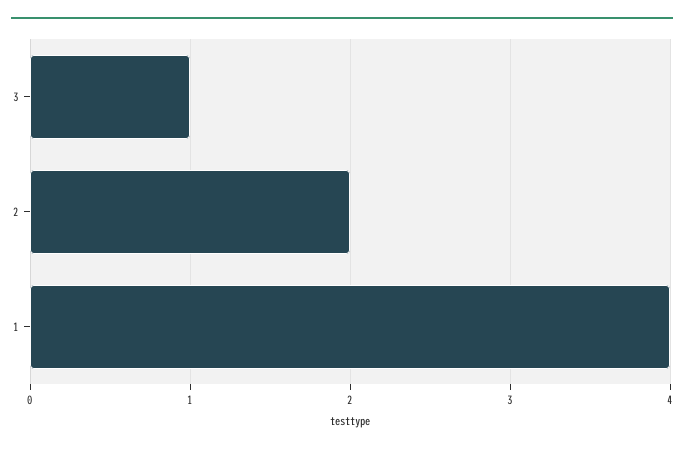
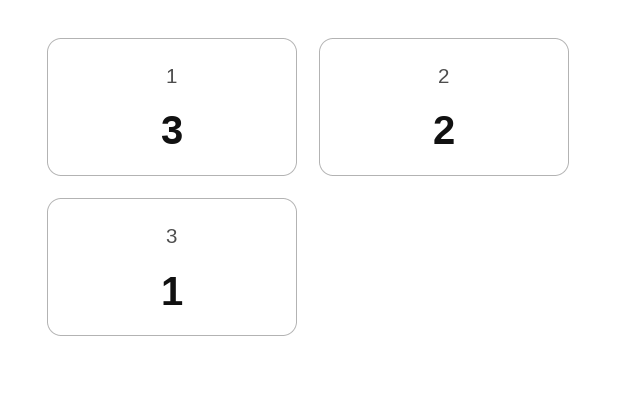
1: 4 -> 3

